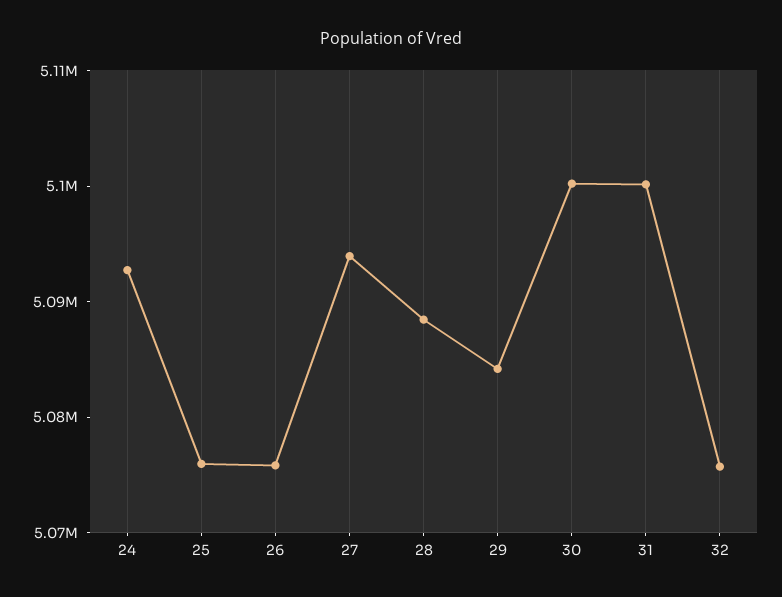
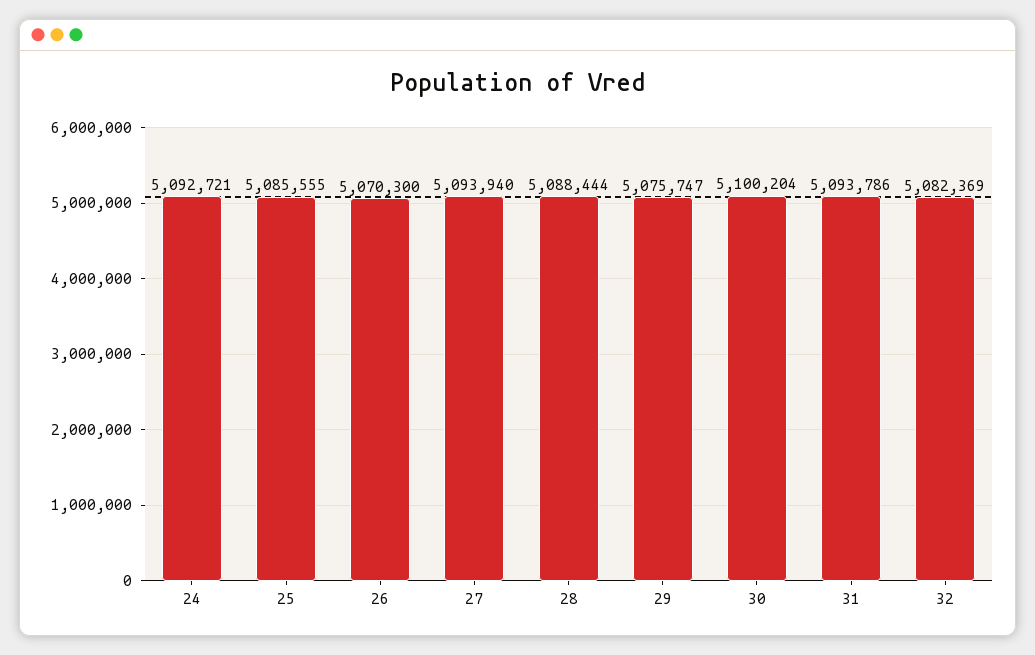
25: 5076000 -> 5085555
26: 5076000 -> 5070300
29: 5084000 -> 5075747
31: 5100000 -> 5093786
32: 5076000 -> 5082369

